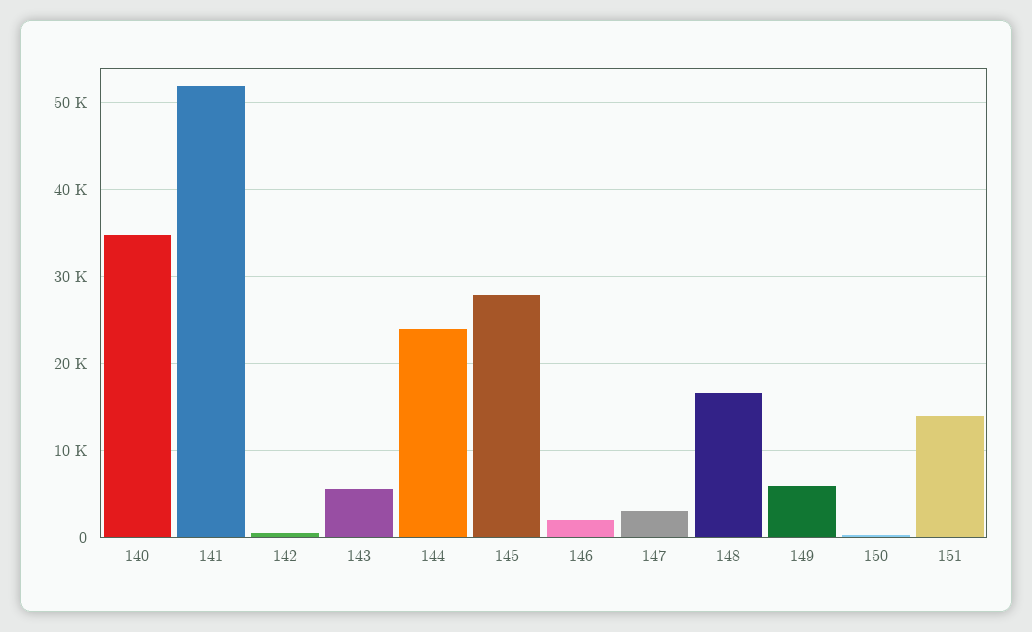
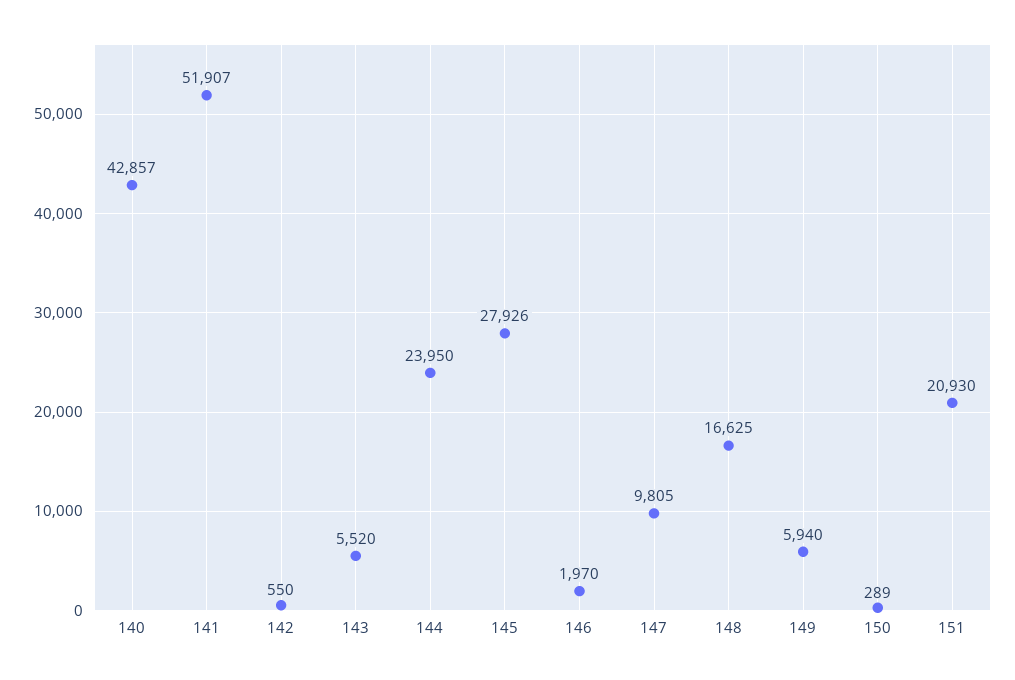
140: 35000 -> 42857
147: 3000 -> 9805
151: 14000 -> 20930

